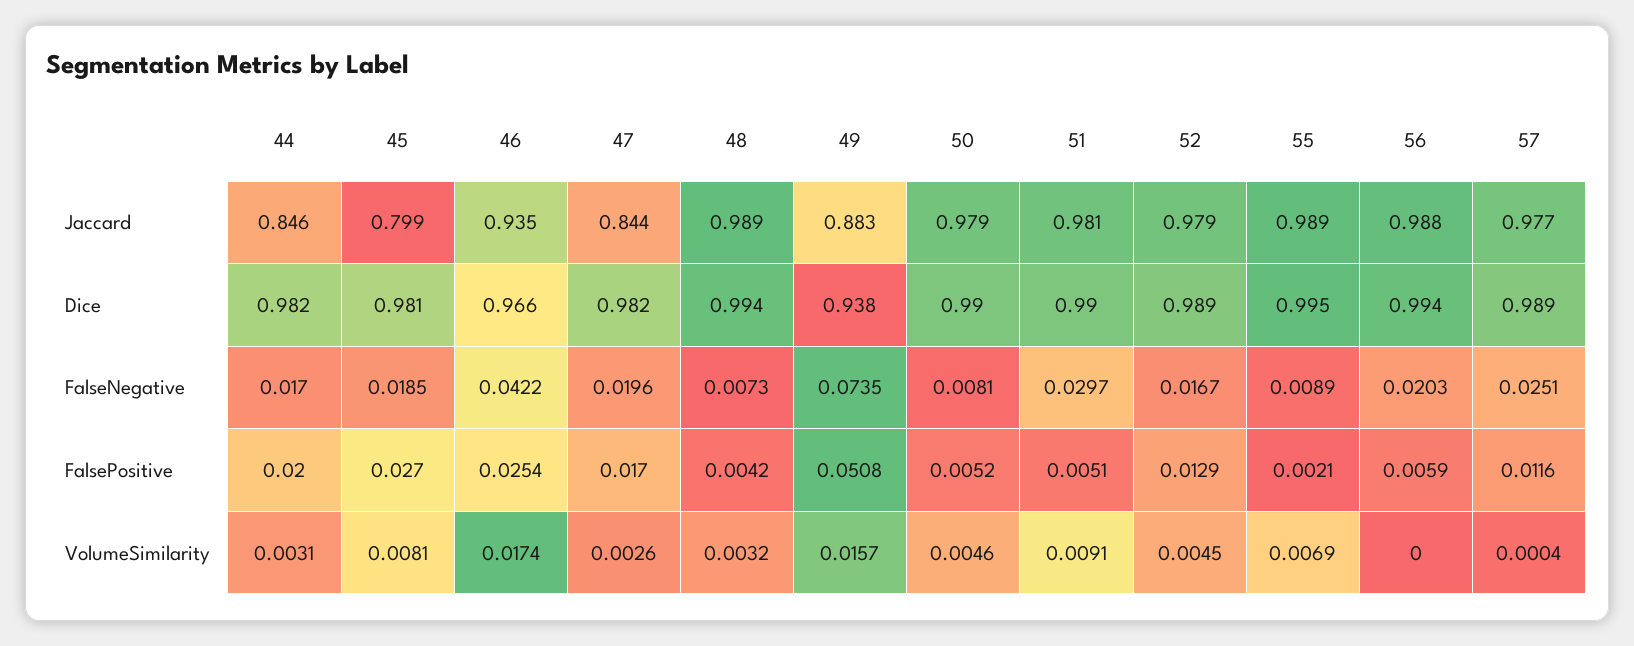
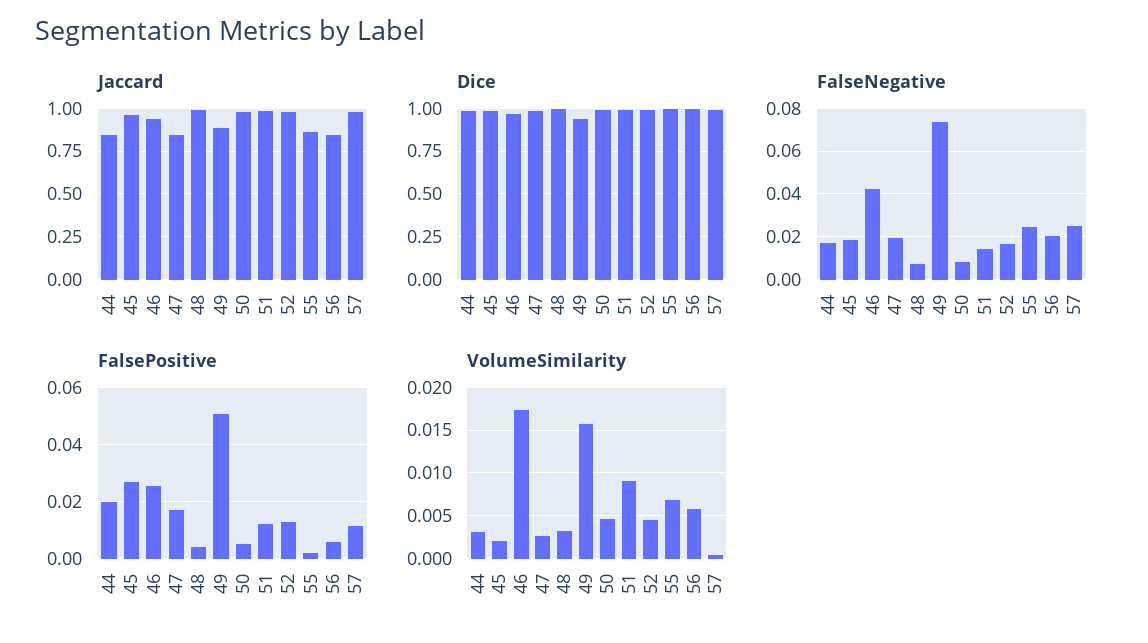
Jaccard, 45: 0.799 -> 0.95
Jaccard, 55: 0.989 -> 0.85
Jaccard, 56: 0.988 -> 0.85
FalseNegative, 51: 0.0297 -> 0.015
FalseNegative, 55: 0.0089 -> 0.025
FalsePositive, 51: 0.0051 -> 0.0125
VolumeSimilarity, 45: 0.0081 -> 0.002
VolumeSimilarity, 56: 0 -> 0.006

